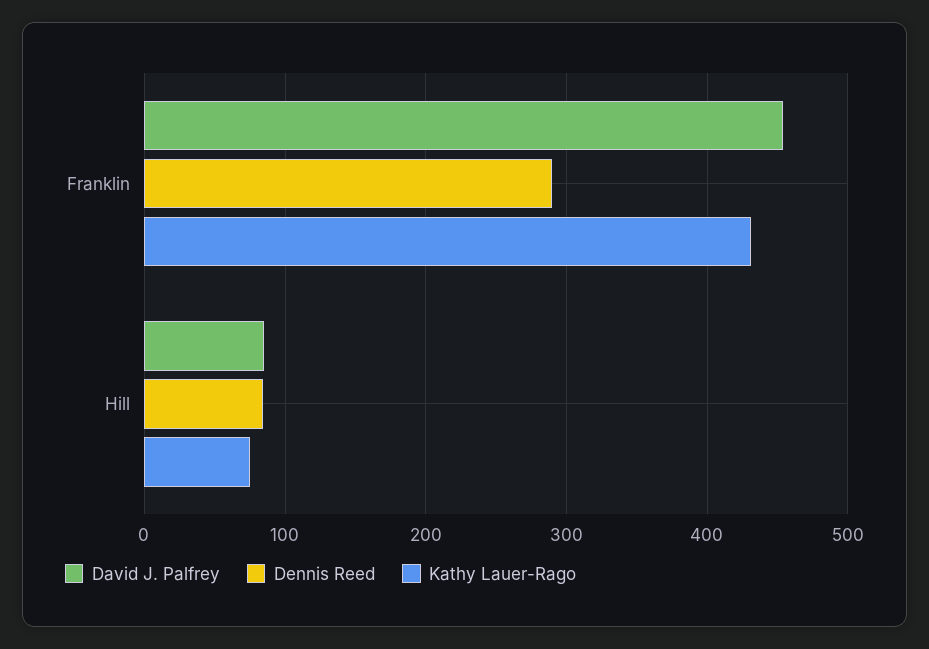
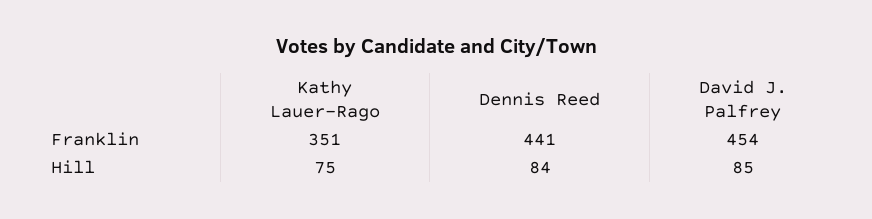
Dennis Reed, Franklin: 290 -> 441
Kathy Lauer-Rago, Franklin: 430 -> 351

